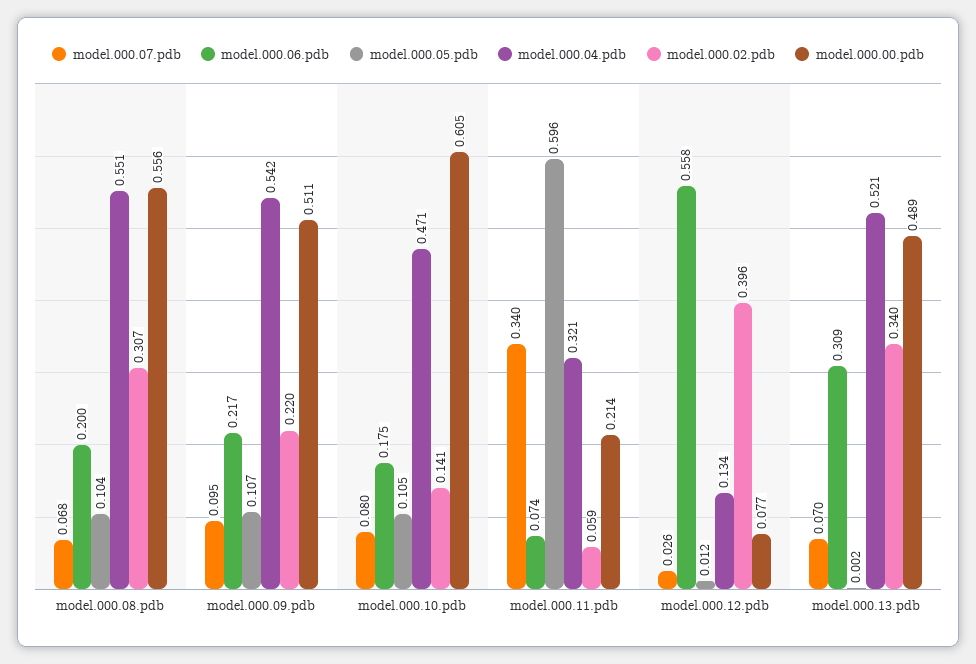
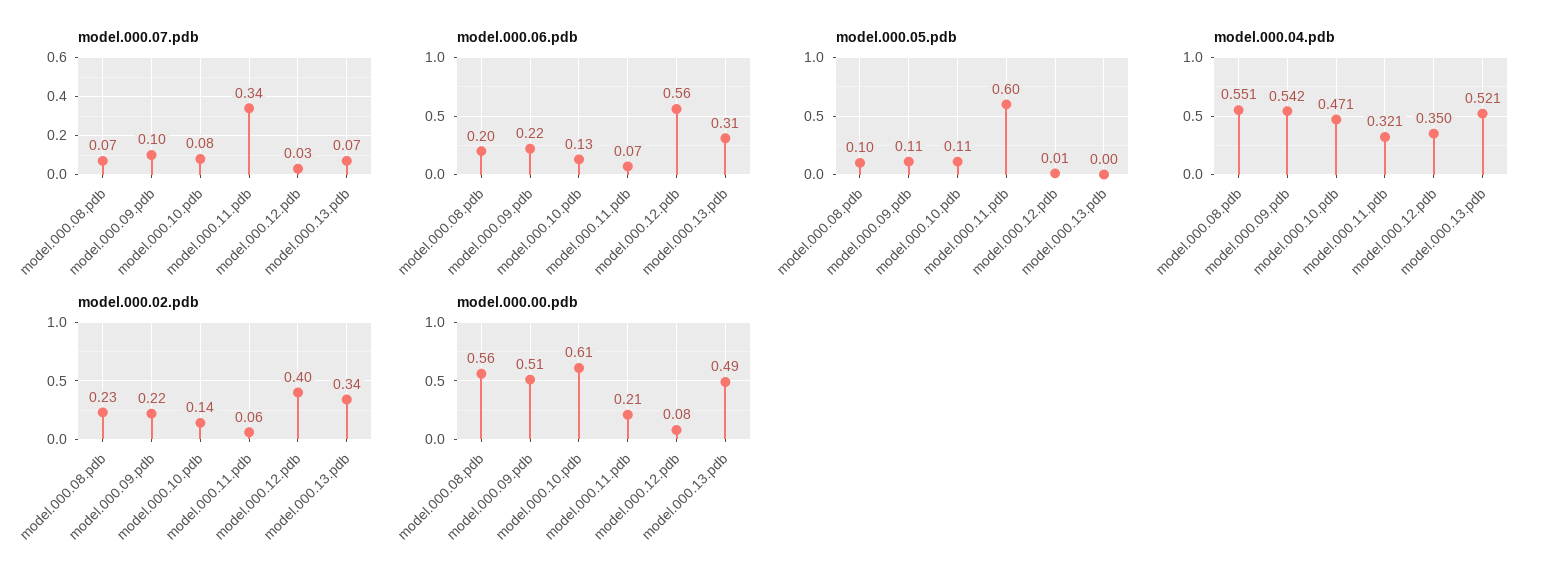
model.000.02.pdb, model.000.08.pdb: 0.307 -> 0.23
model.000.06.pdb, model.000.10.pdb: 0.175 -> 0.13
model.000.04.pdb, model.000.12.pdb: 0.134 -> 0.35

